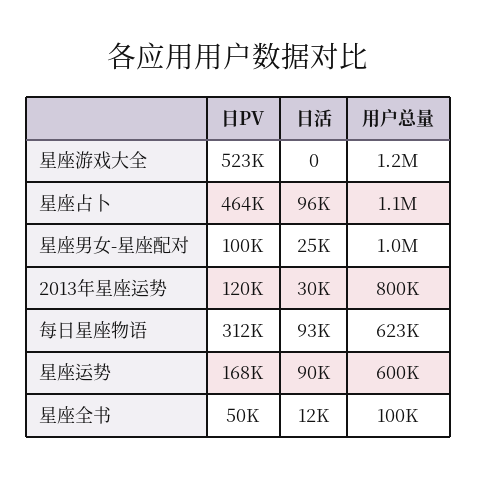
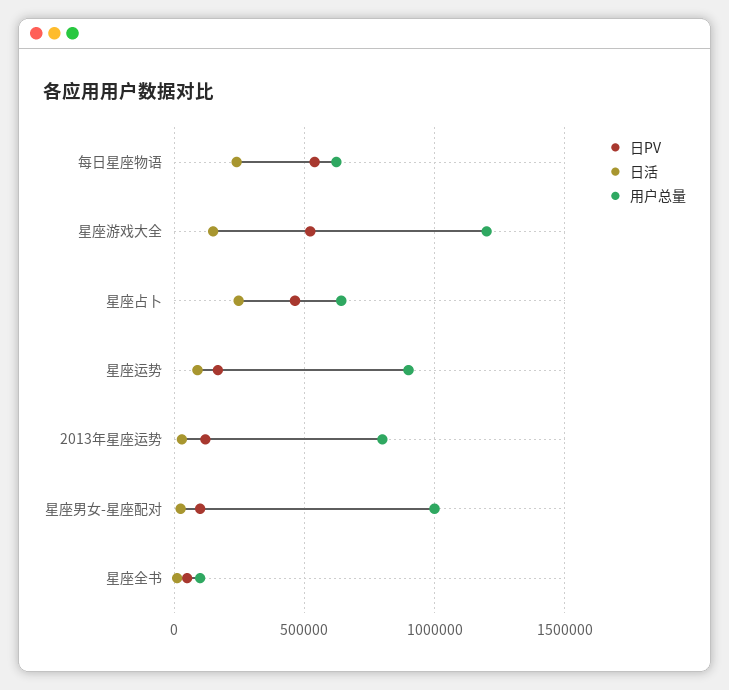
日活, 星座游戏大全: 0 -> 150000
日活, 星座占卜: 96000 -> 250000
用户总量, 星座占卜: 1100000 -> 650000
日PV, 每日星座物语: 312000 -> 550000
日活, 每日星座物语: 93000 -> 250000
用户总量, 星座运势: 600000 -> 900000

